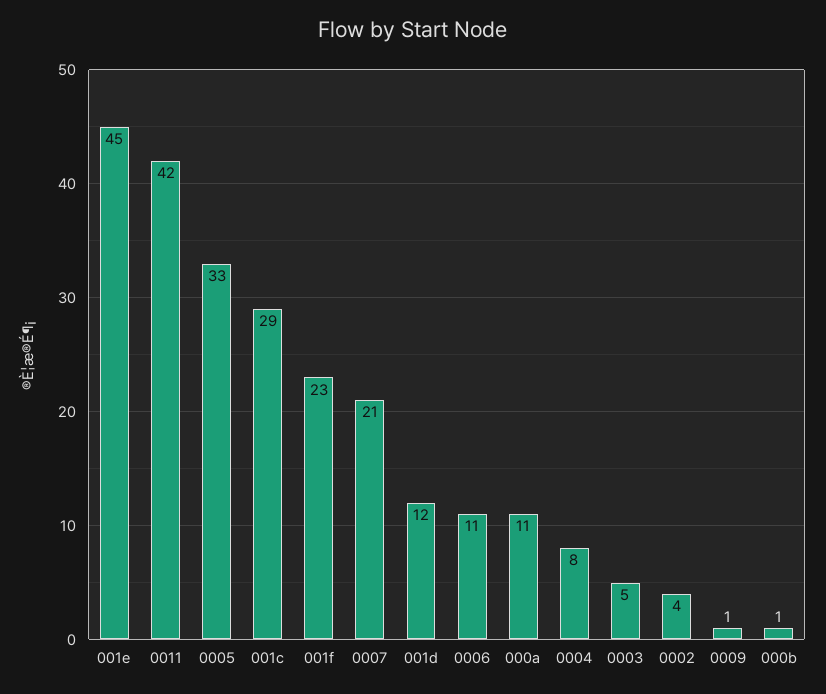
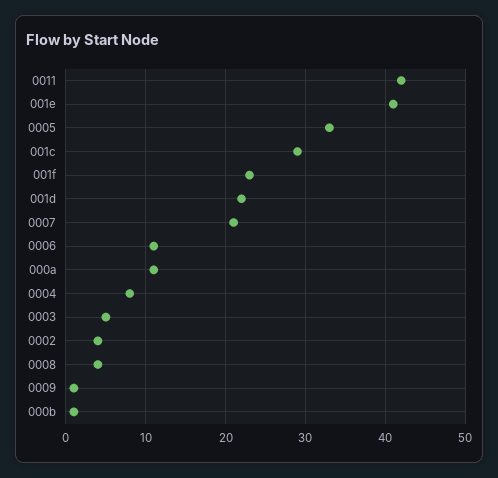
001e: 45 -> 41
001d: 12 -> 22
0008: none -> 4

